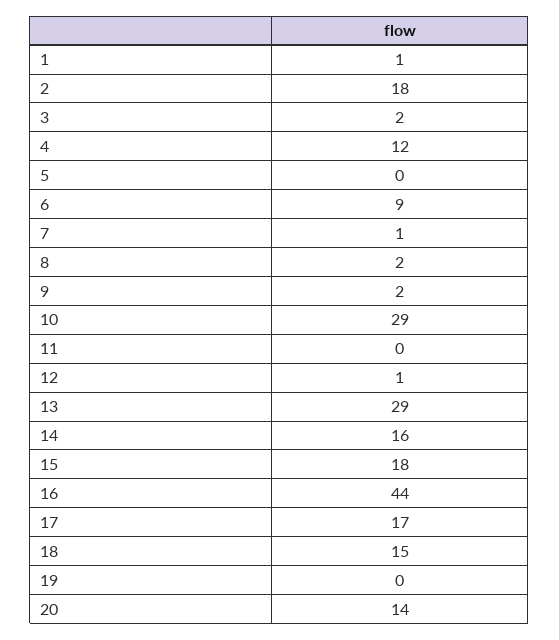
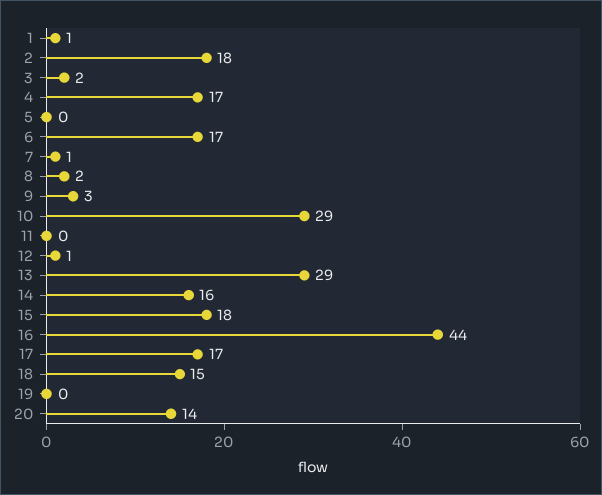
4: 12 -> 17
6: 9 -> 17
9: 2 -> 3

